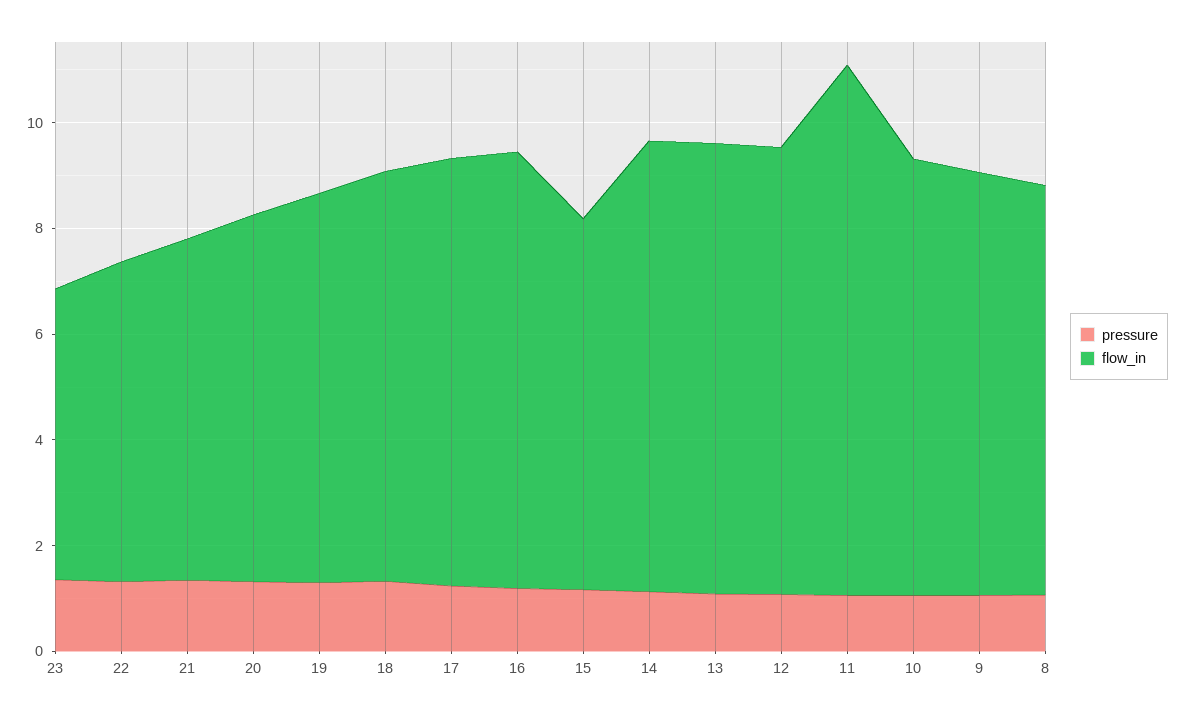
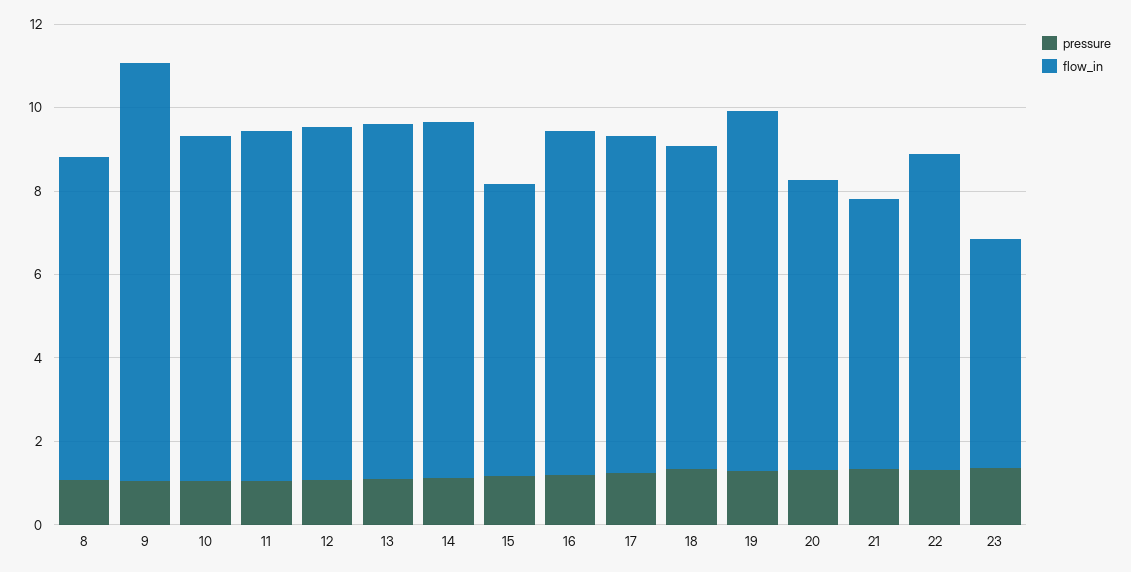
flow_in, 22: 6 -> 7.5
flow_in, 19: 7.5 -> 8.5
flow_in, 11: 10 -> 8.5
flow_in, 9: 8 -> 10

